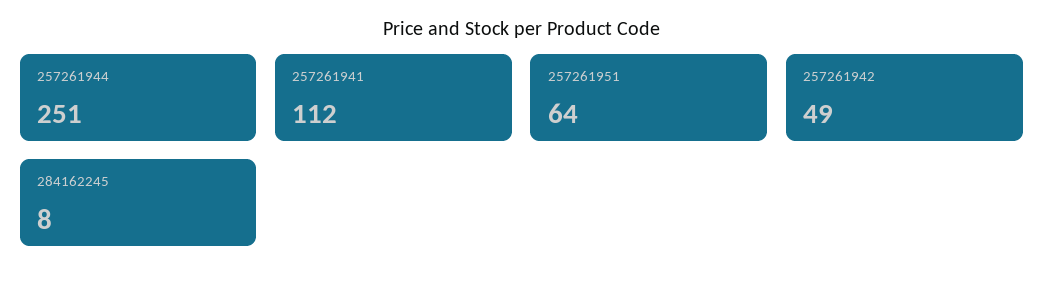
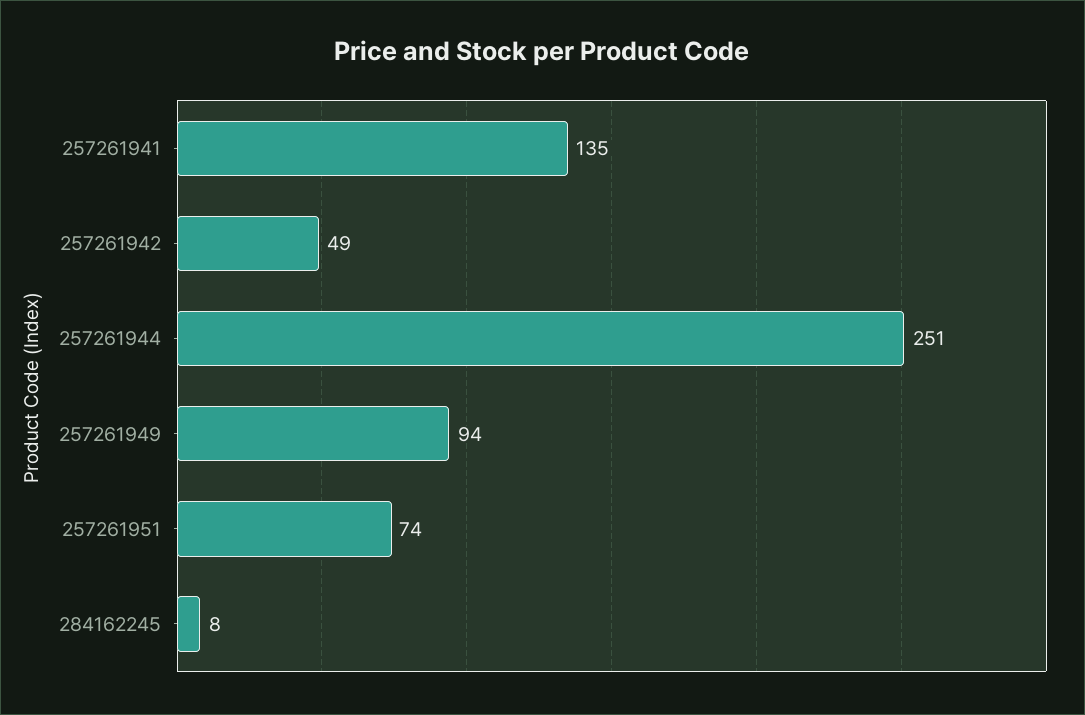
257261941: 112 -> 135
257261951: 64 -> 74
257261949: none -> 94

